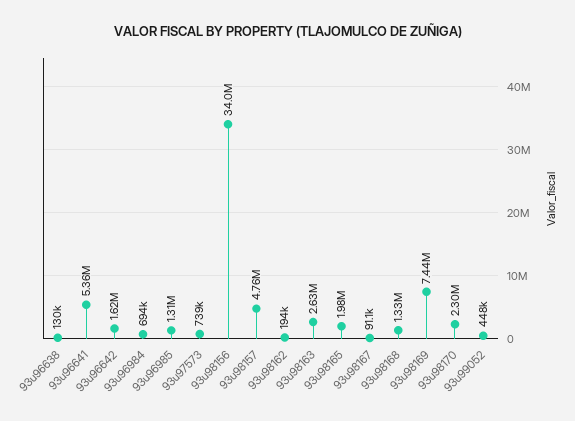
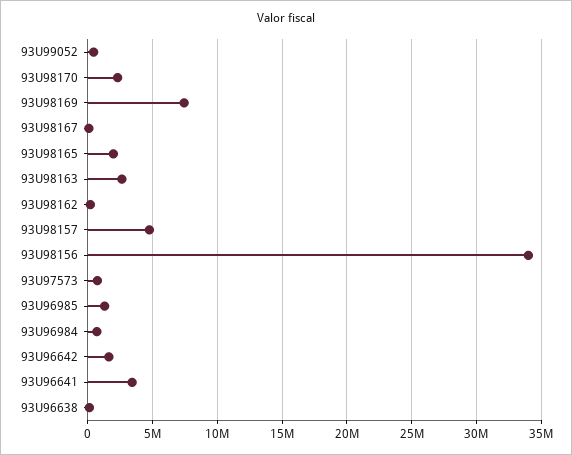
93u96641: 5360000 -> 3500000
93u98168: 1330000 -> none

